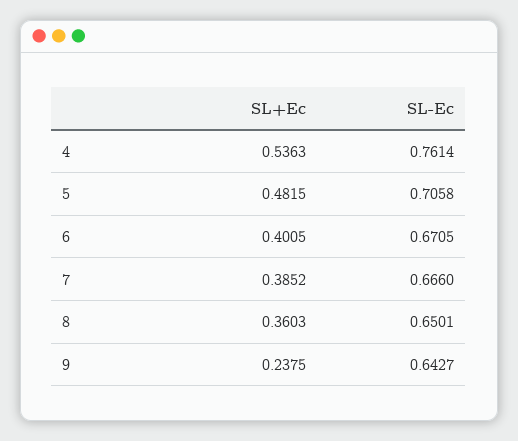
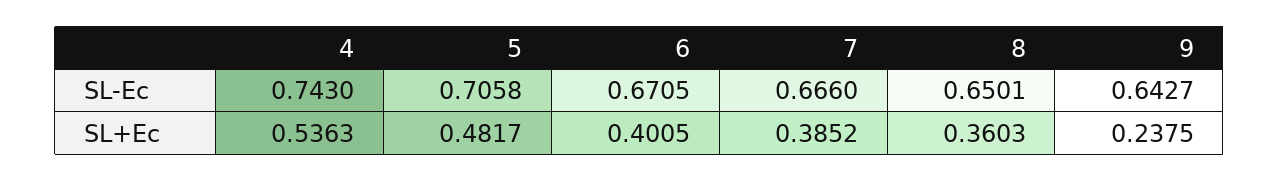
SL-Ec, 4: 0.7614 -> 0.743
SL+Ec, 5: 0.4815 -> 0.4817

